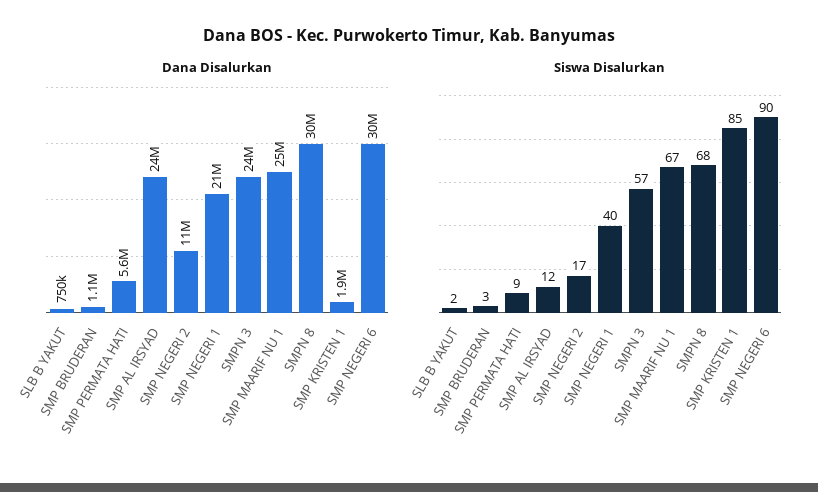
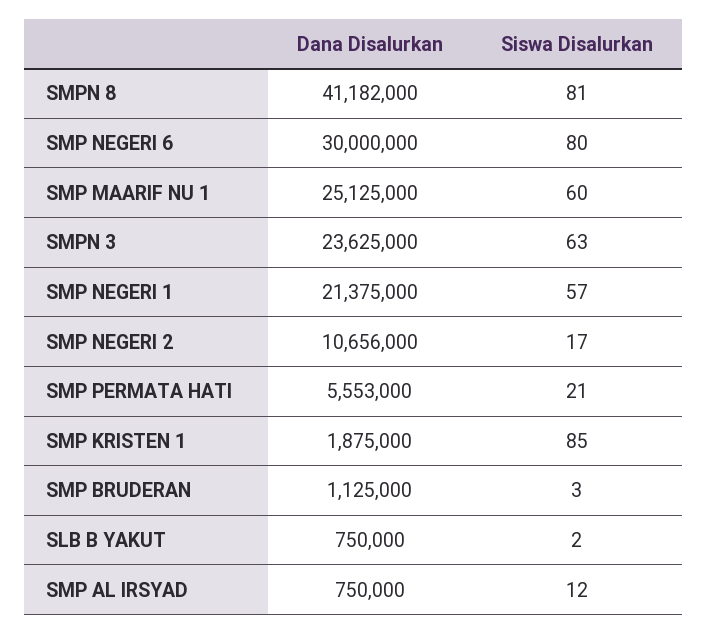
Dana Disalurkan, SMP AL IRSYAD: 24000000 -> 750000
Dana Disalurkan, SMPN 8: 30000000 -> 41182000
Siswa Disalurkan, SMP PERMATA HATI: 9 -> 21
Siswa Disalurkan, SMP NEGERI 1: 40 -> 57
Siswa Disalurkan, SMPN 3: 57 -> 63
Siswa Disalurkan, SMP MAARIF NU 1: 67 -> 60
Siswa Disalurkan, SMPN 8: 68 -> 81
Siswa Disalurkan, SMP NEGERI 6: 90 -> 80

